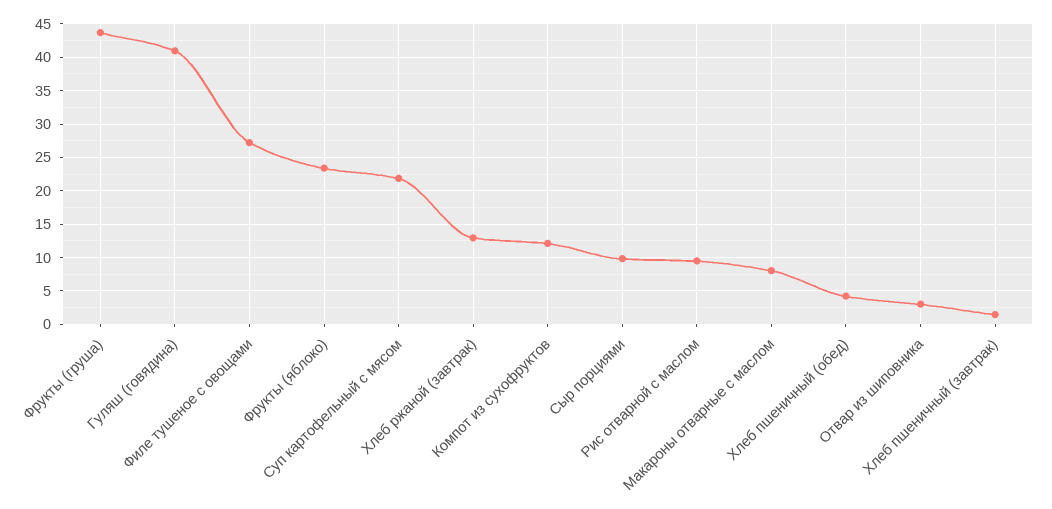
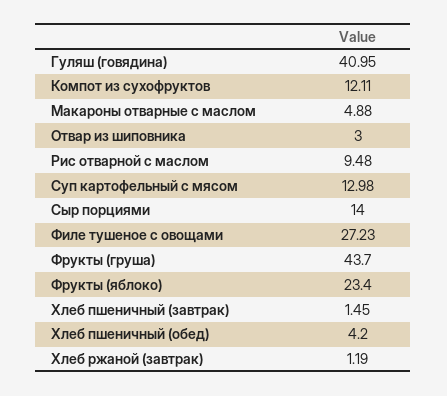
Суп картофельный с мясом: 22 -> 12.98
Хлеб ржаной (завтрак): 13 -> 1.19
Сыр порциями: 10 -> 14
Макароны отварные с маслом: 8 -> 4.88

